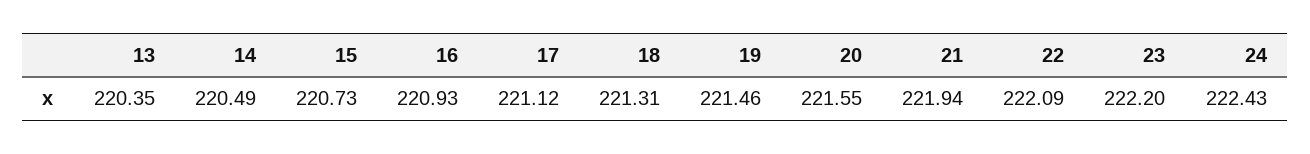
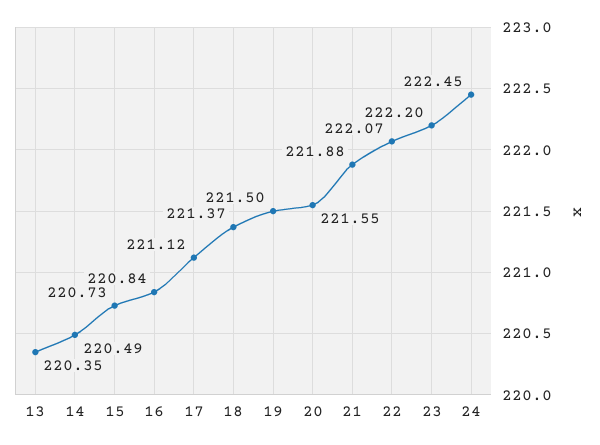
16: 220.93 -> 220.84
18: 221.31 -> 221.37
19: 221.46 -> 221.5
21: 221.94 -> 221.88
22: 222.09 -> 222.07
24: 222.43 -> 222.45

